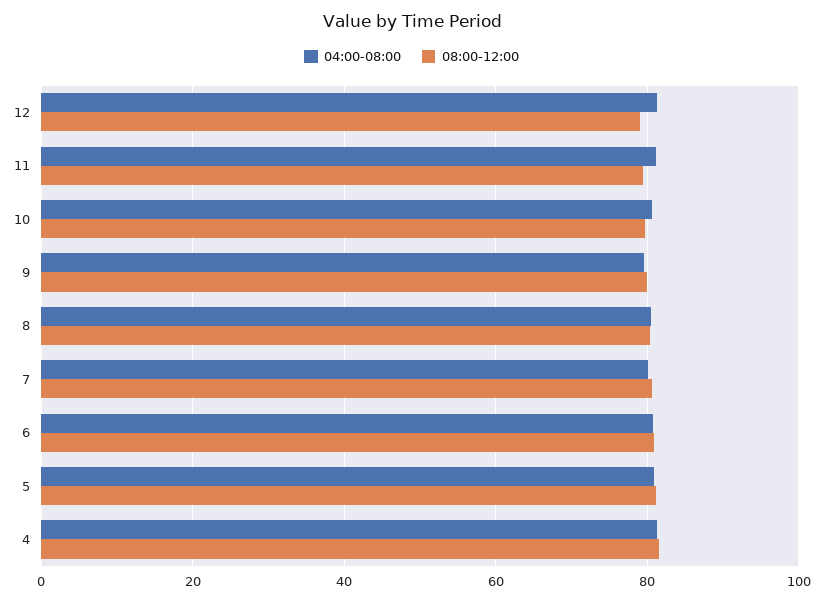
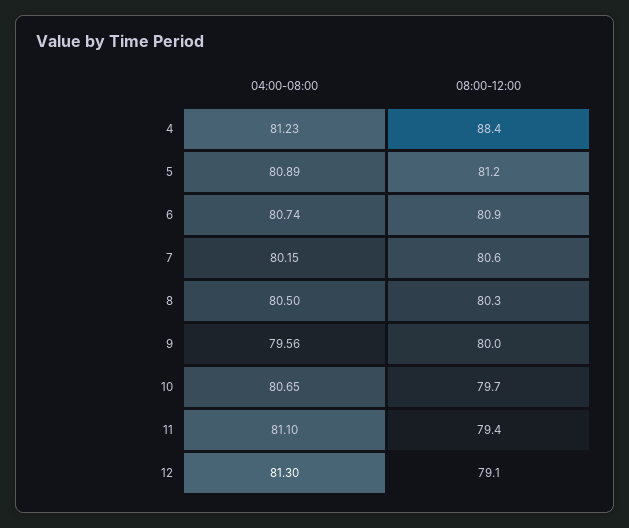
08:00-12:00, 4: 82 -> 88.4

